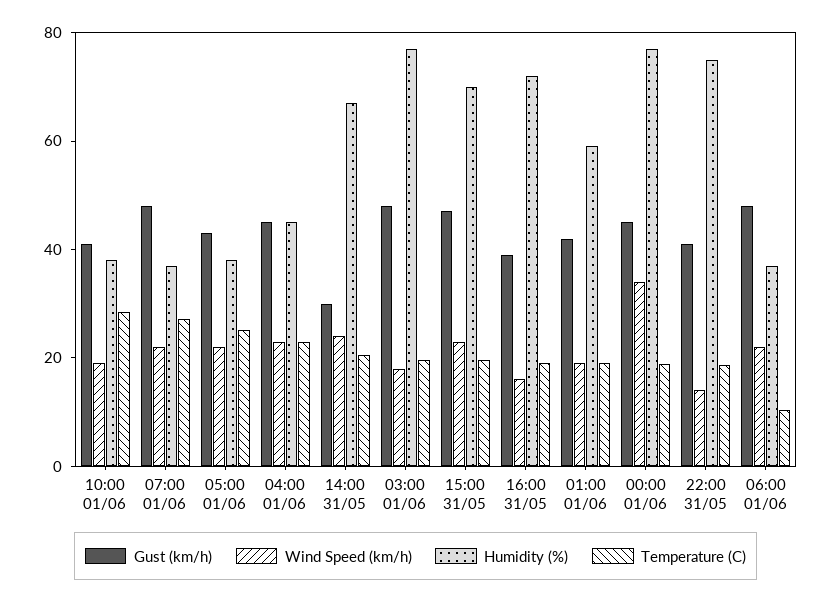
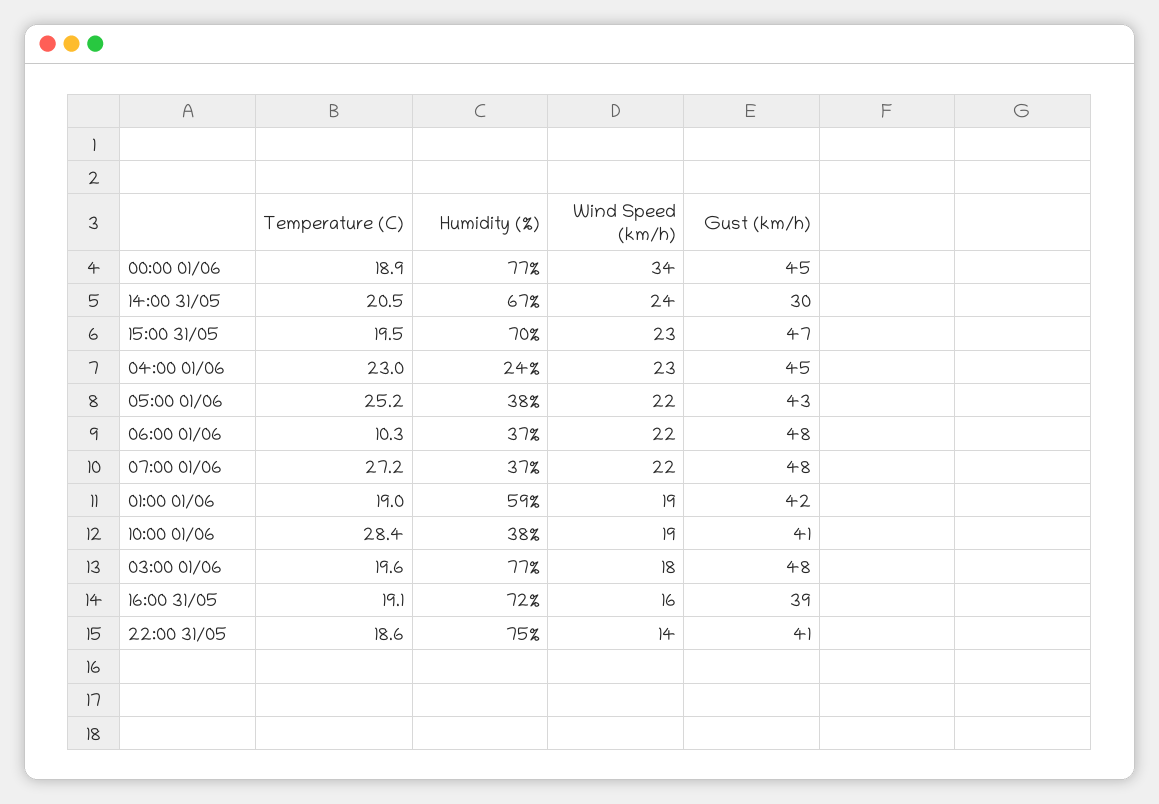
Humidity (%), 04:00 01/06: 45 -> 24

